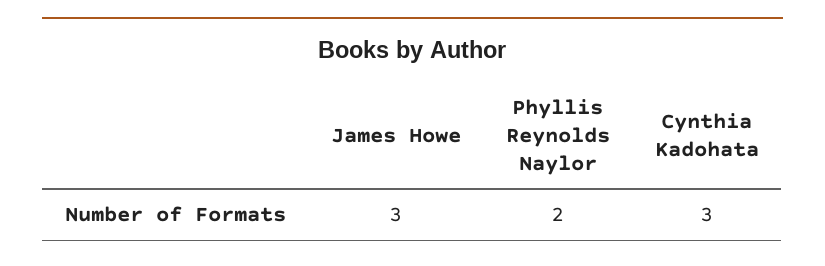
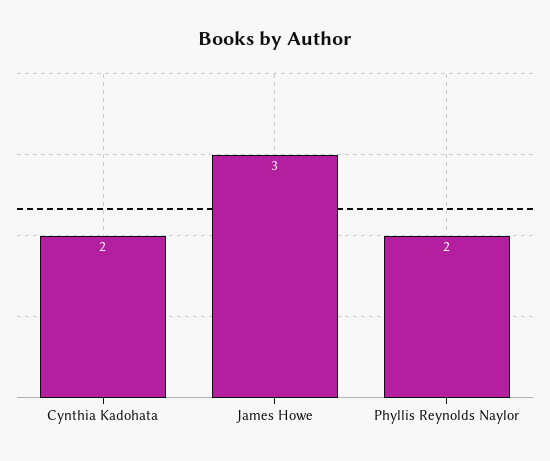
Cynthia Kadohata: 3 -> 2

